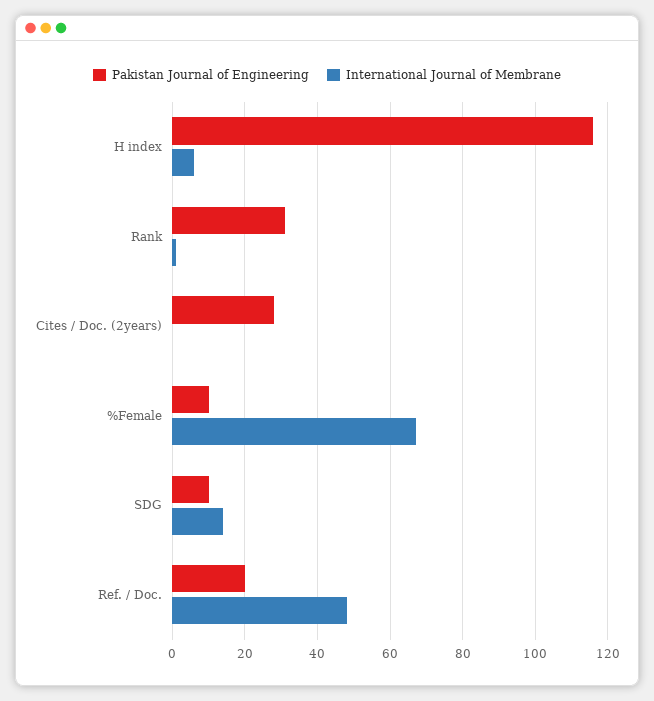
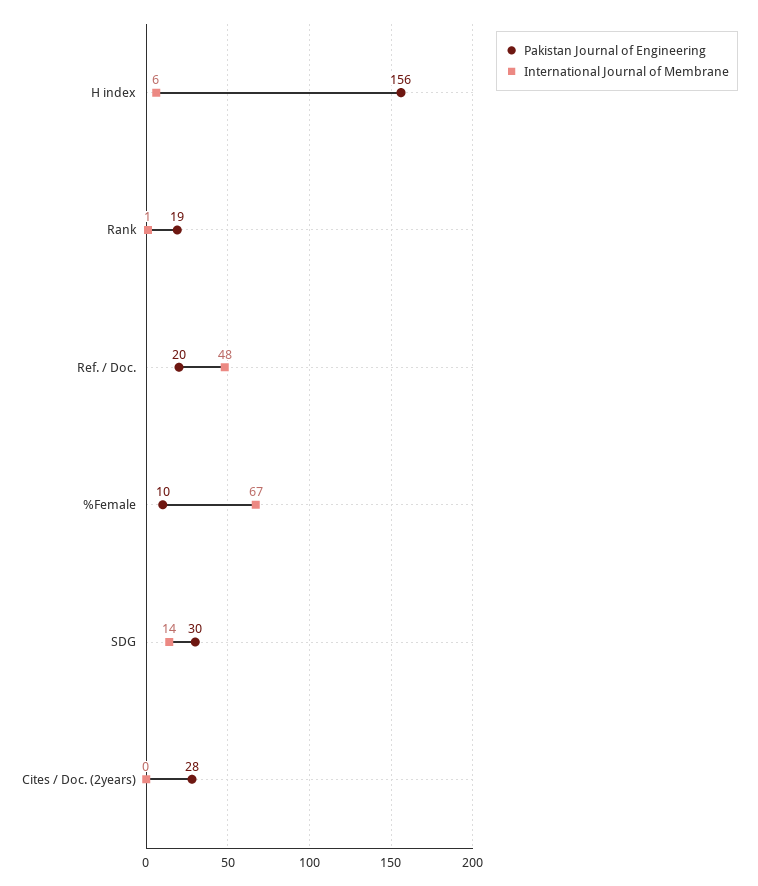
Pakistan Journal of Engineering, H index: 115 -> 156
Pakistan Journal of Engineering, Rank: 30 -> 19
Pakistan Journal of Engineering, SDG: 10 -> 30

